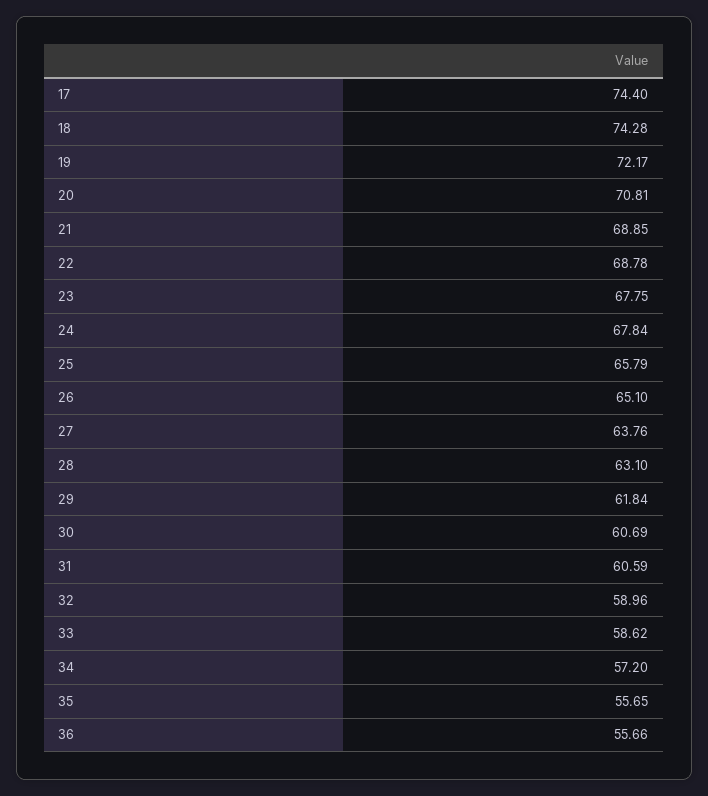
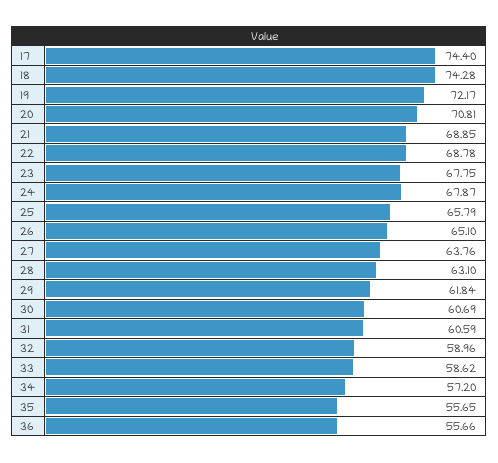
24: 67.84 -> 67.87

